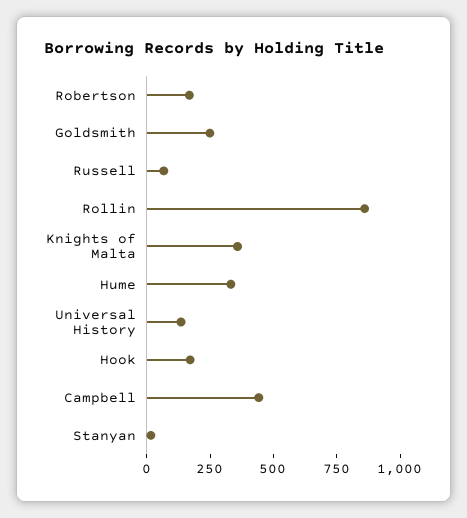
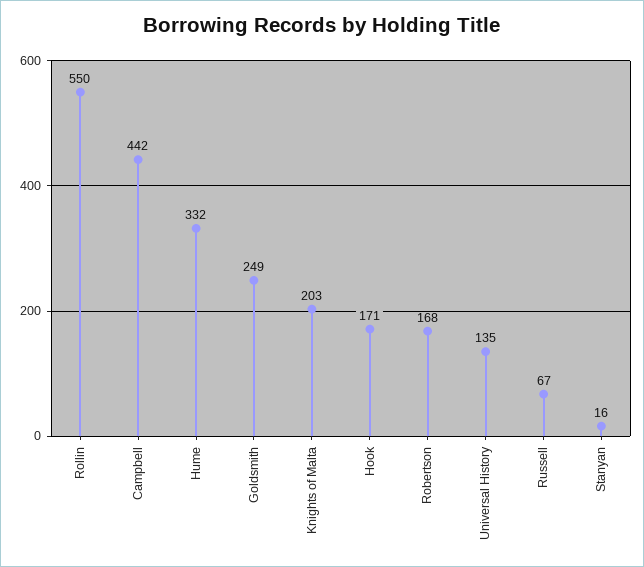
Rollin: 850 -> 550
Knights of Malta: 350 -> 203

